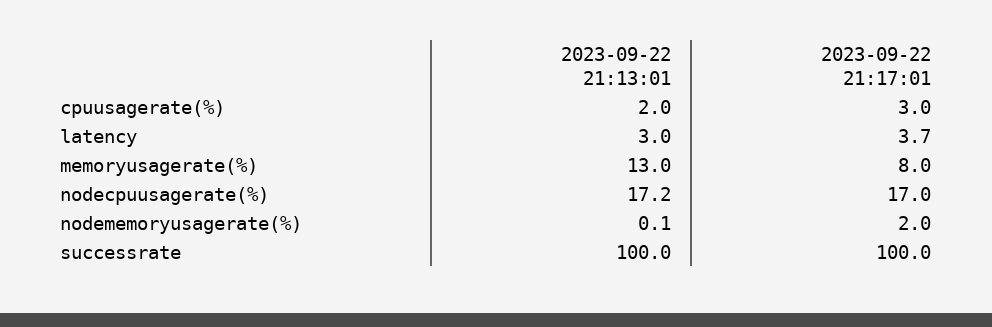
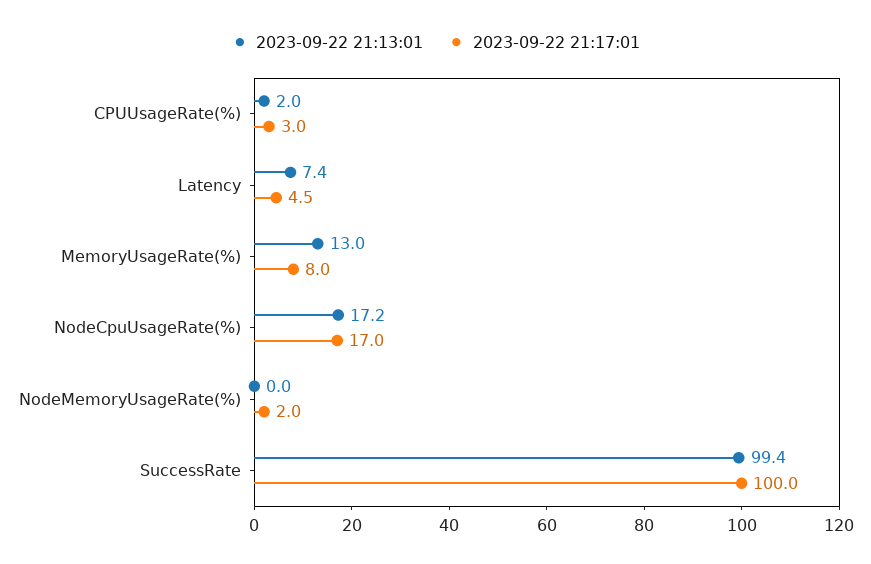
2023-09-22 21:13:01, latency: 3 -> 7.4
2023-09-22 21:17:01, latency: 3.7 -> 4.5
2023-09-22 21:13:01, nodememoryusagerate(%): 0.1 -> 0
2023-09-22 21:13:01, successrate: 100 -> 99.4

